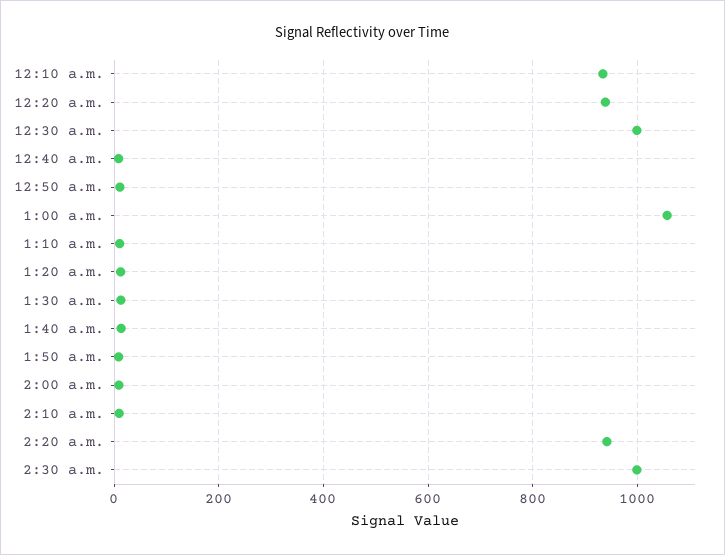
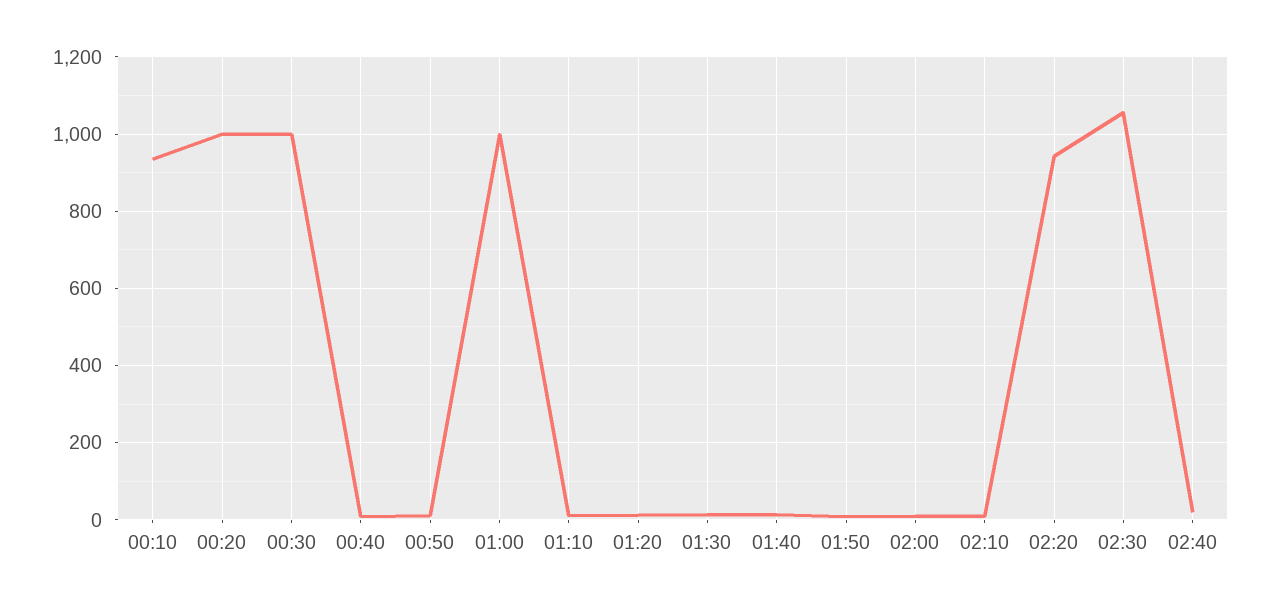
12:20 a.m.: 940 -> 1000
1:00 a.m.: 1060 -> 1000
2:30 a.m.: 1000 -> 1060
02:40: none -> 20

